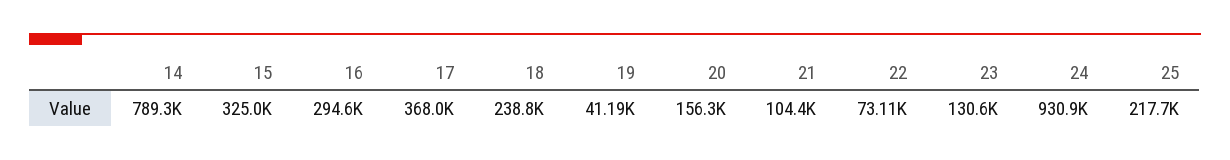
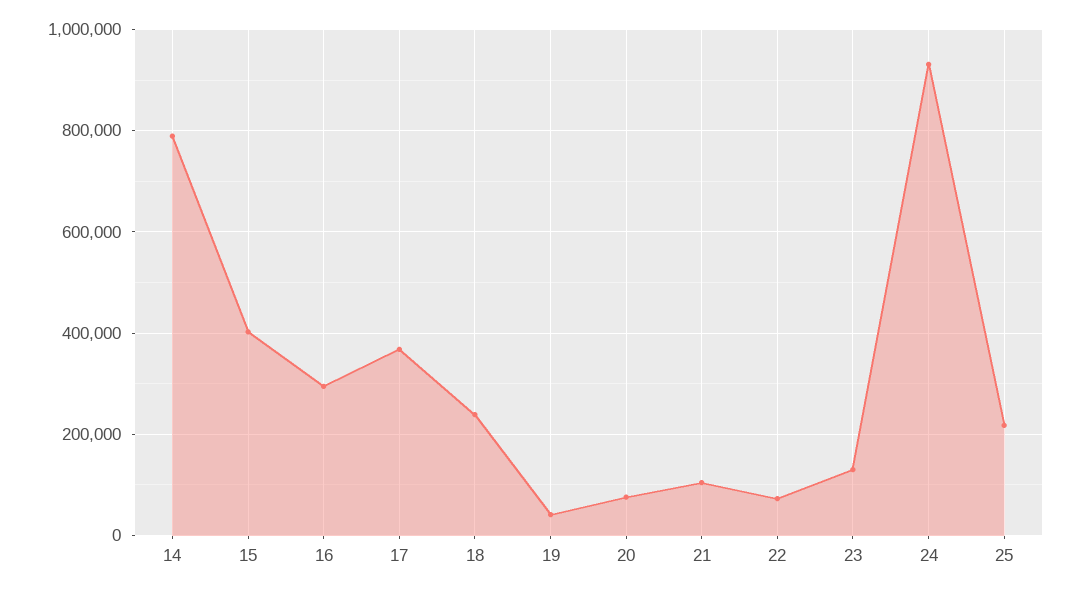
15: 325000 -> 400000
20: 156300 -> 80000

